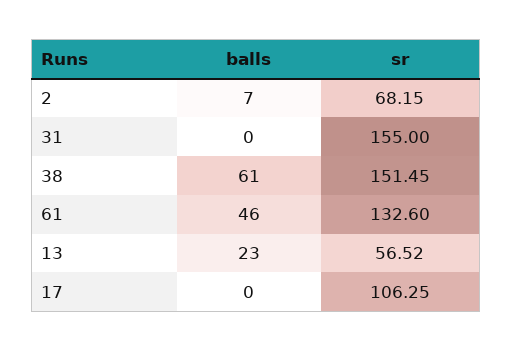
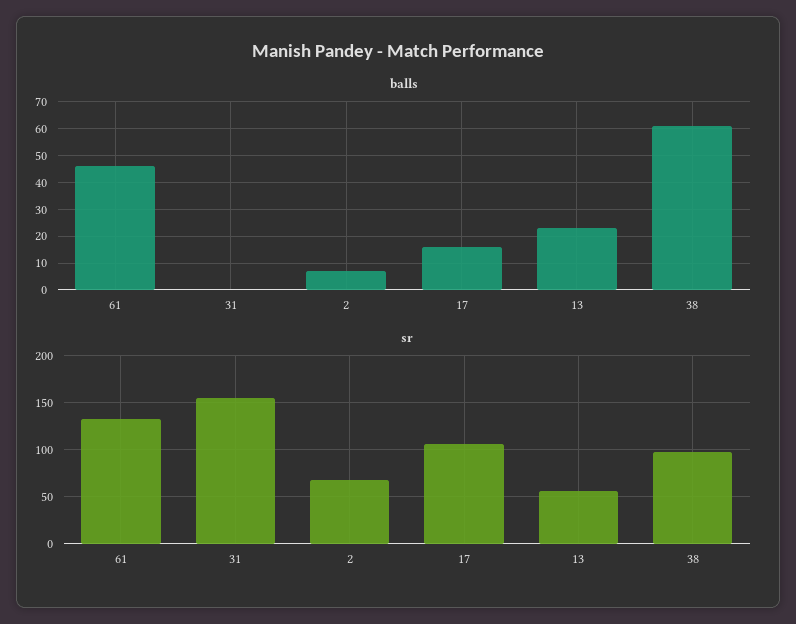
sr, 38: 151.45 -> 100
balls, 17: 0 -> 15

